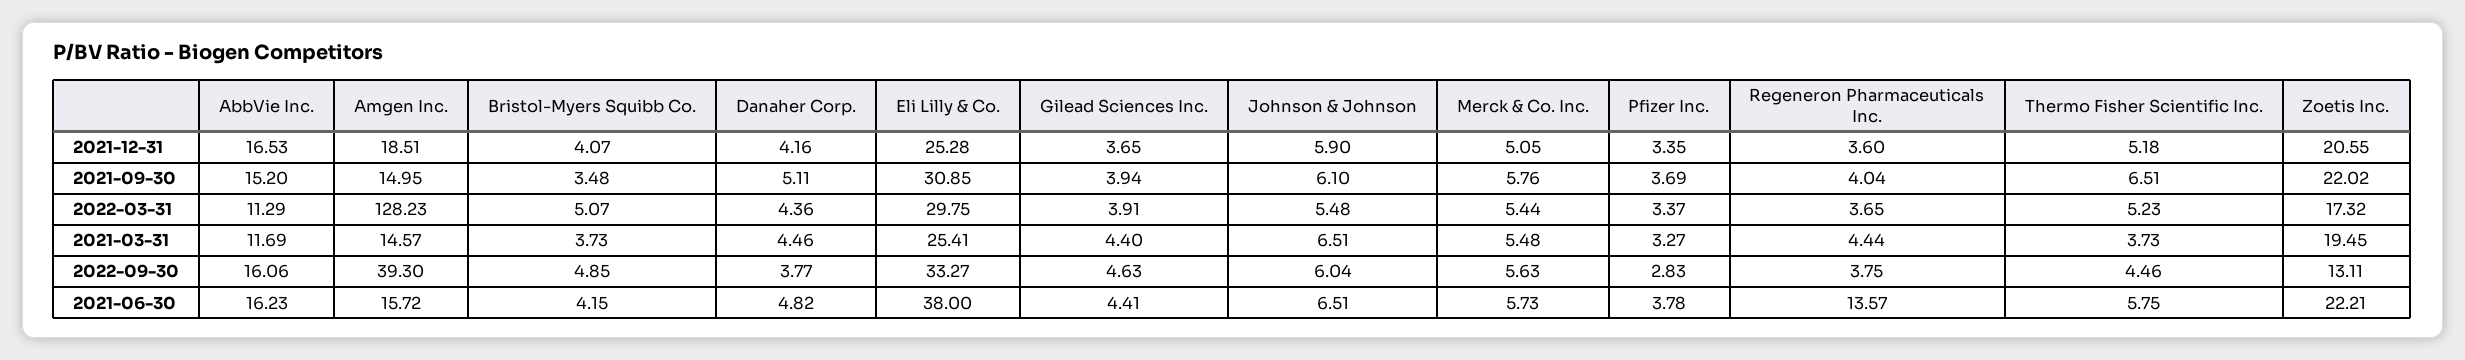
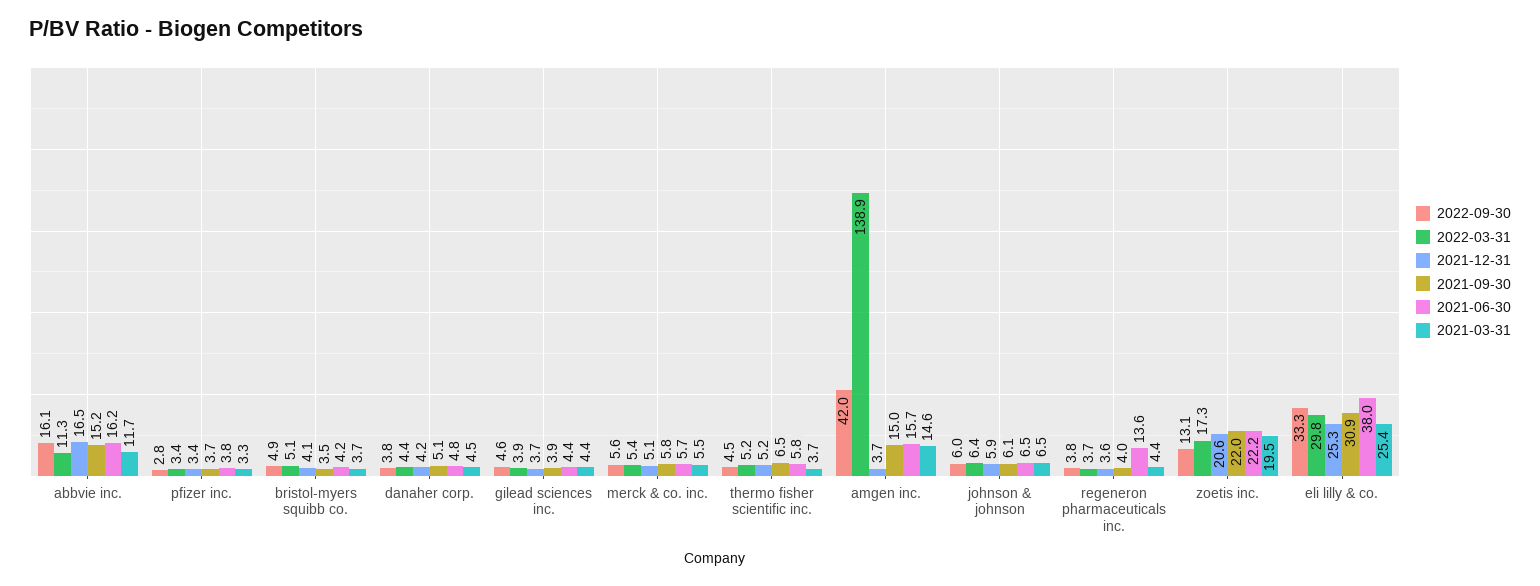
2021-12-31, Amgen Inc.: 18.51 -> 3.7
2022-03-31, Amgen Inc.: 128.23 -> 138.9
2022-03-31, Johnson & Johnson: 5.48 -> 6.4
2022-09-30, Amgen Inc.: 39.3 -> 42

